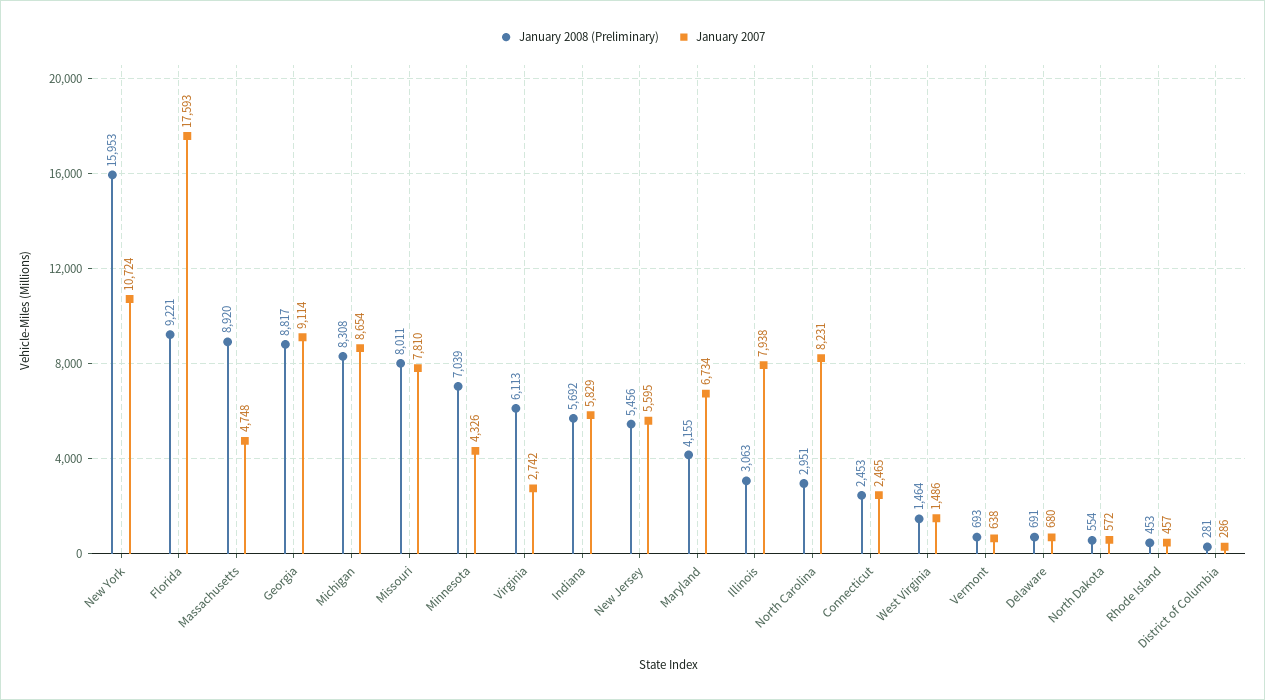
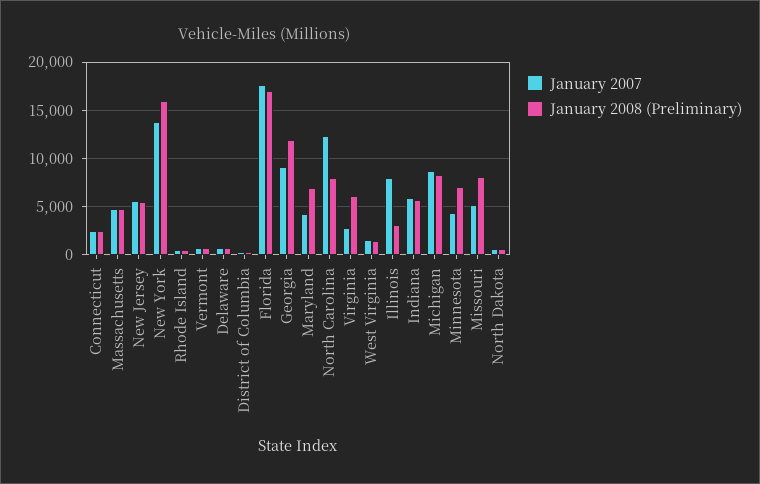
January 2007, New York: 10724 -> 14000
January 2008 (Preliminary), Florida: 9221 -> 17000
January 2008 (Preliminary), Massachusetts: 8920 -> 5000
January 2008 (Preliminary), Georgia: 8817 -> 12000
January 2007, Missouri: 7810 -> 5000
January 2008 (Preliminary), Maryland: 4155 -> 7000
January 2007, Maryland: 6734 -> 4000
January 2008 (Preliminary), North Carolina: 2951 -> 8000
January 2007, North Carolina: 8231 -> 12000

